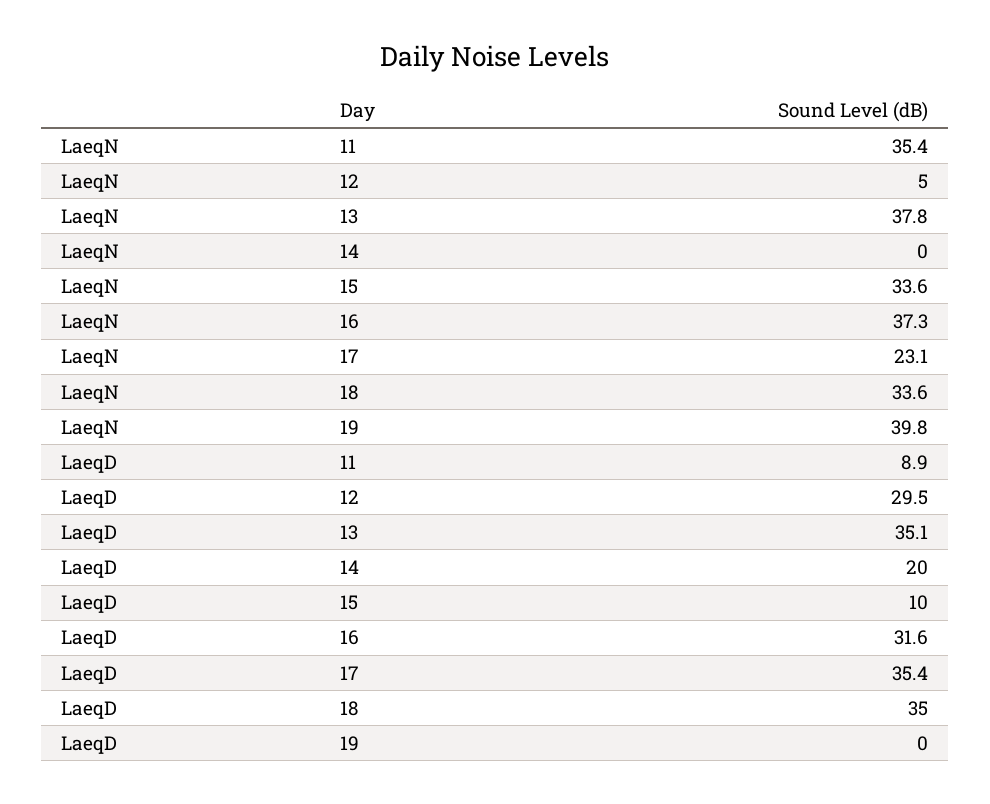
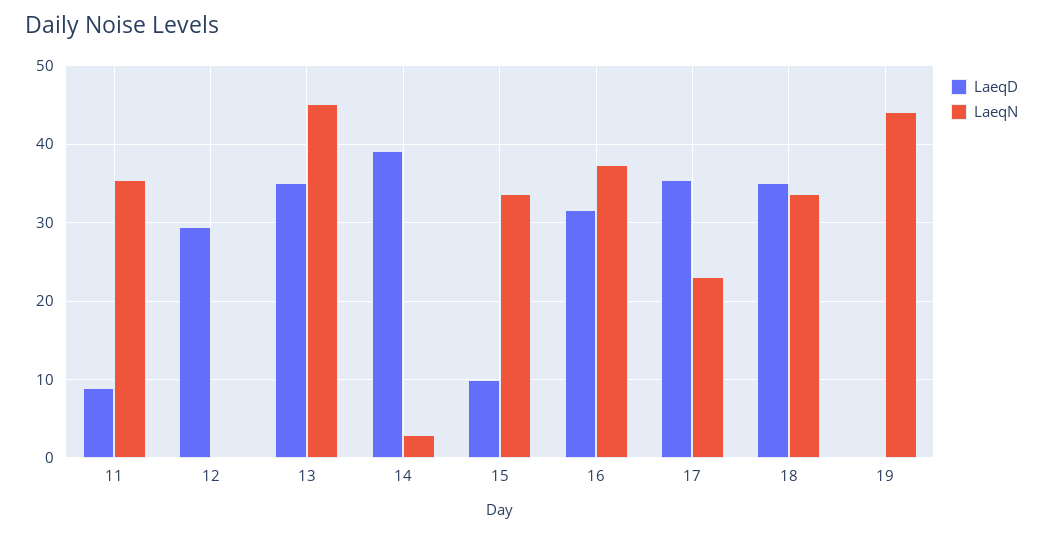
LaeqN, 12: 5 -> 0
LaeqN, 13: 37.8 -> 45
LaeqN, 14: 0 -> 3
LaeqN, 19: 39.8 -> 44
LaeqD, 14: 20 -> 39

